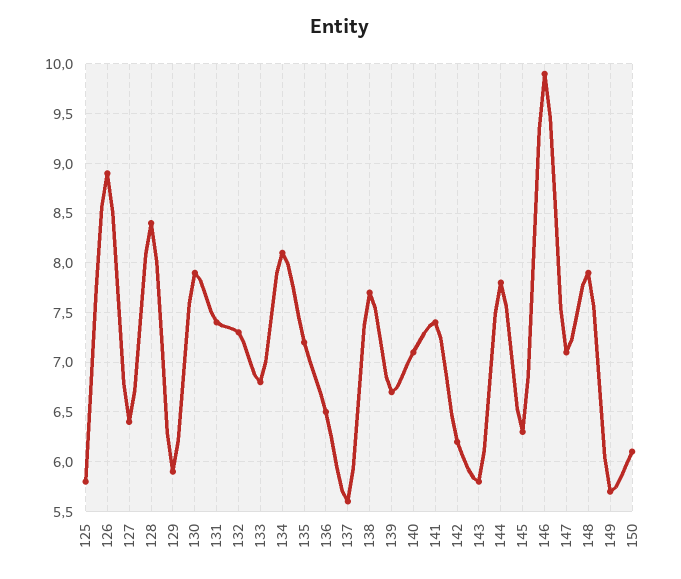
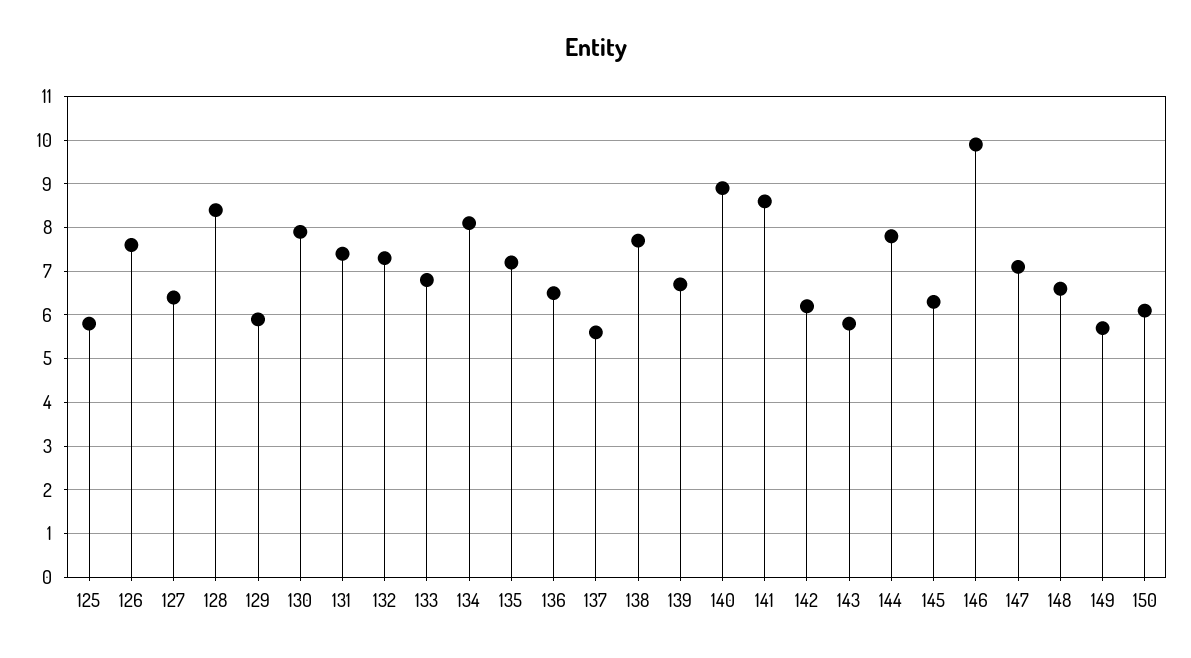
126: 8.9 -> 7.5
140: 7.1 -> 9
141: 7.4 -> 8.5
148: 7.9 -> 6.5

